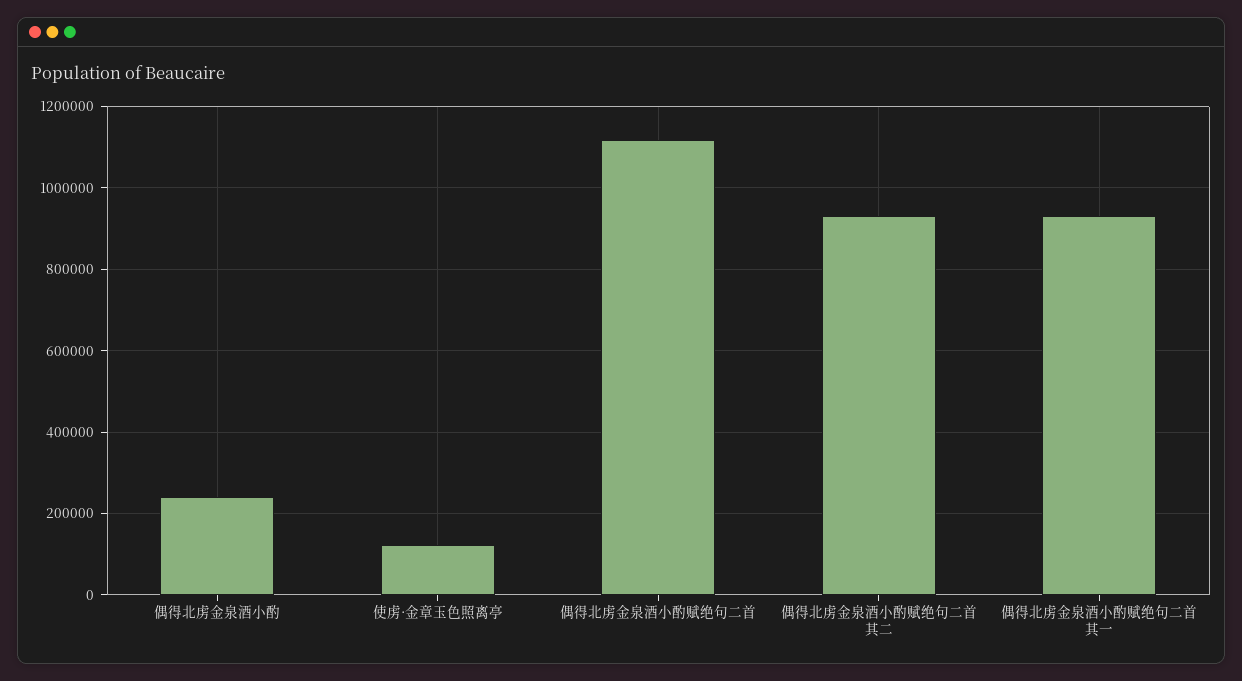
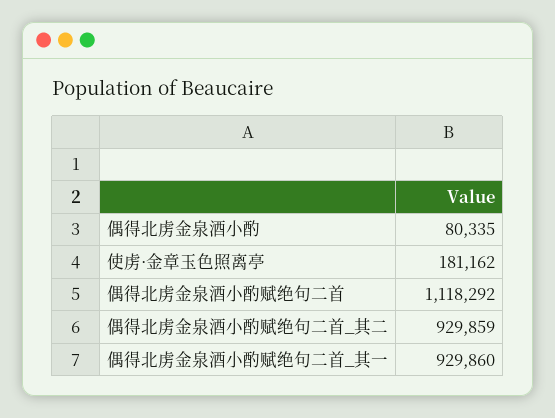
偶得北虏金泉酒小酌: 240000 -> 80335
使虏·金章玉色照离亭: 120000 -> 181162

